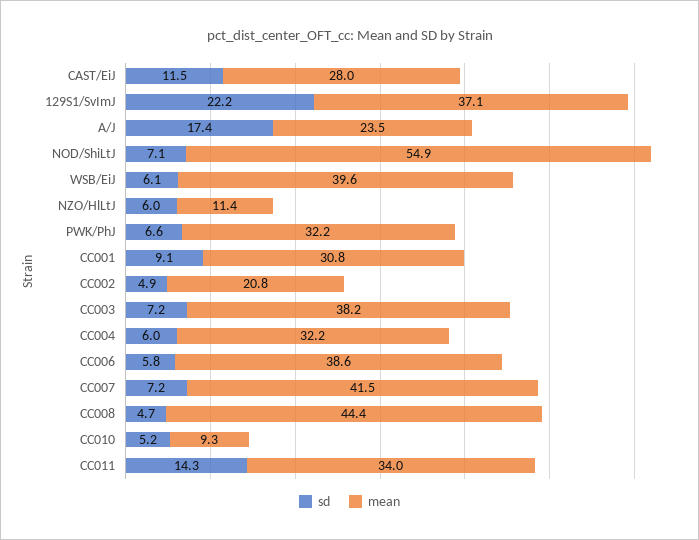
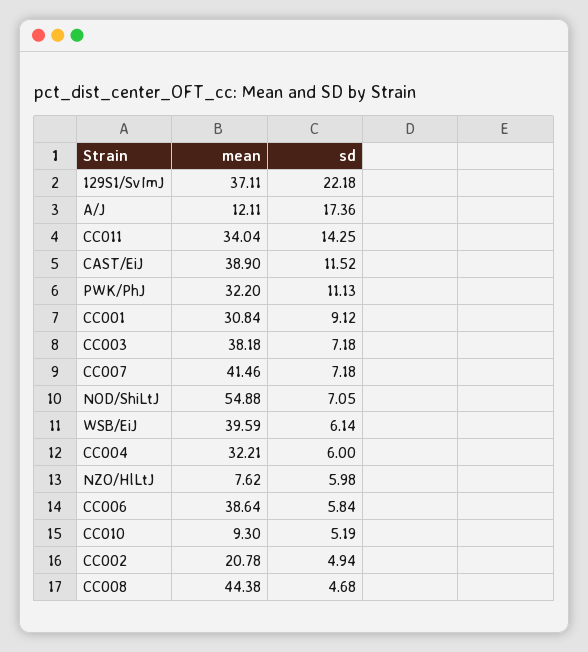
mean, CAST/EiJ: 28 -> 38.9
mean, A/J: 23.5 -> 12.11
mean, NZO/HlLtJ: 11.4 -> 7.62
sd, PWK/PhJ: 6.6 -> 11.13

